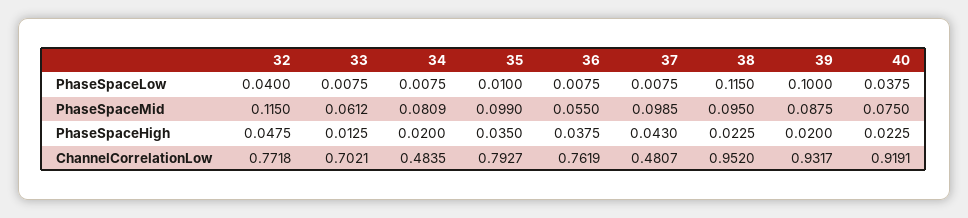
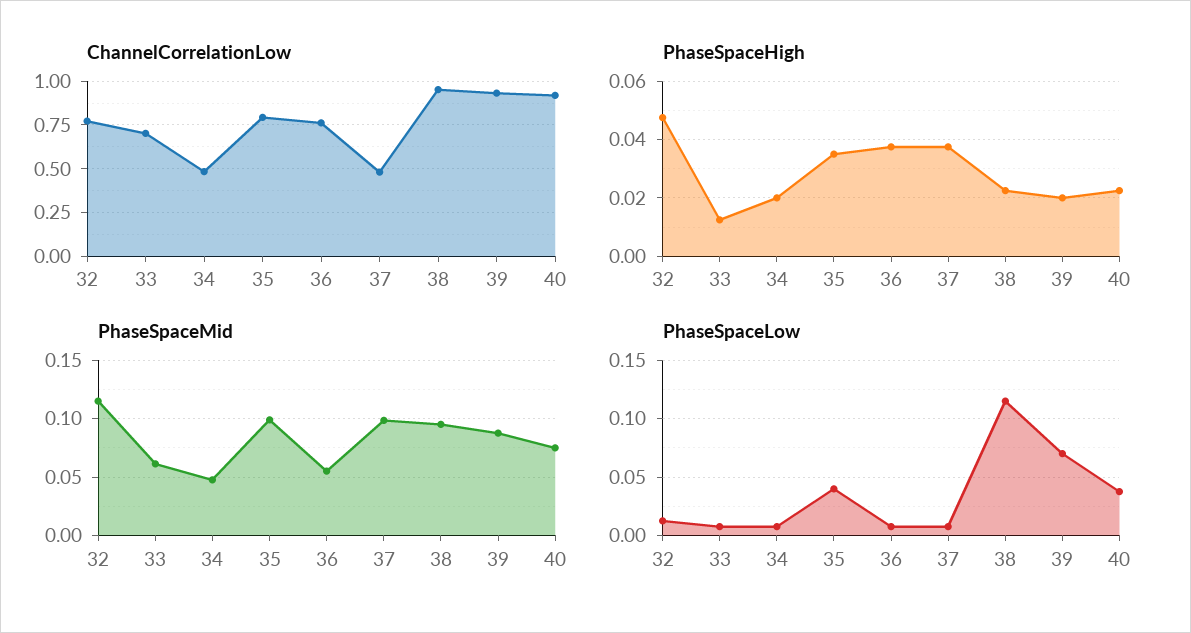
PhaseSpaceLow, 32: 0.04 -> 0.01
PhaseSpaceLow, 35: 0.01 -> 0.04
PhaseSpaceLow, 39: 0.1 -> 0.07
PhaseSpaceMid, 34: 0.0809 -> 0.05
PhaseSpaceHigh, 37: 0.043 -> 0.0375

